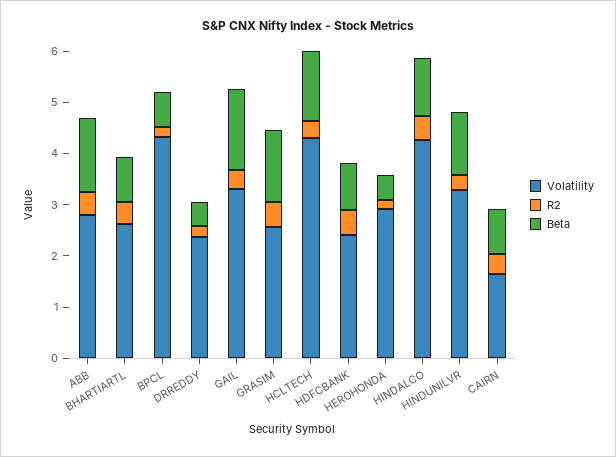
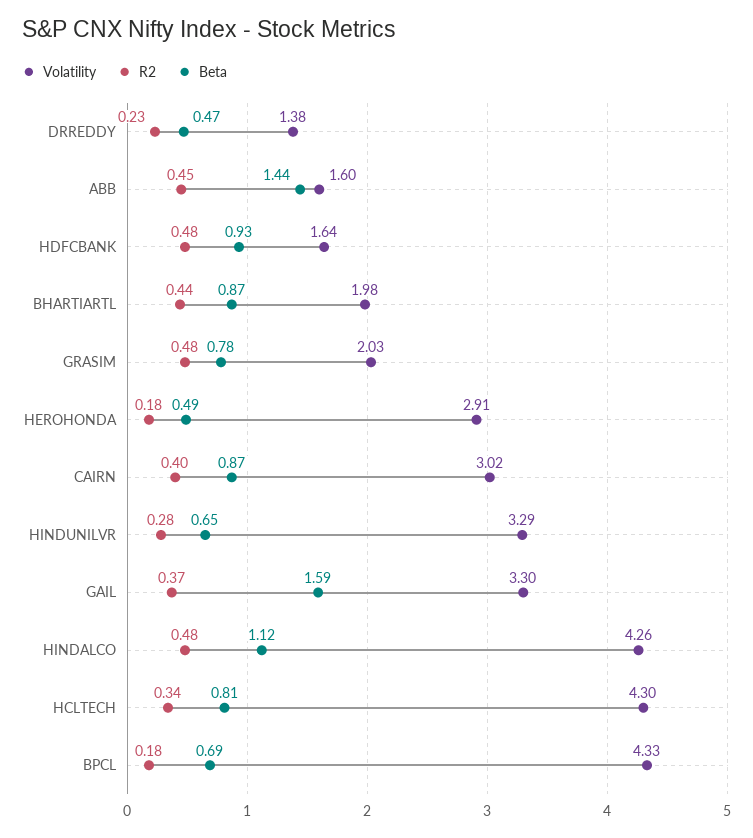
Volatility, ABB: 2.8 -> 1.6
Volatility, BHARTIARTL: 2.6 -> 1.98
Volatility, DRREDDY: 2.4 -> 1.38
Volatility, GRASIM: 2.6 -> 2.03
Beta, GRASIM: 1.4 -> 0.78
Beta, HCLTECH: 1.4 -> 0.81
Volatility, HDFCBANK: 2.4 -> 1.64
Beta, HINDUNILVR: 1.2 -> 0.65
Volatility, CAIRN: 1.6 -> 3.02

